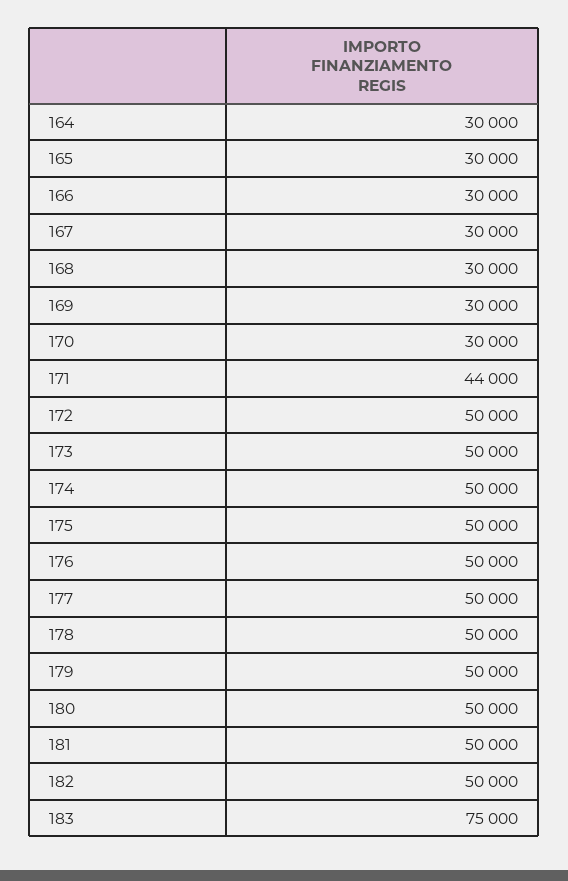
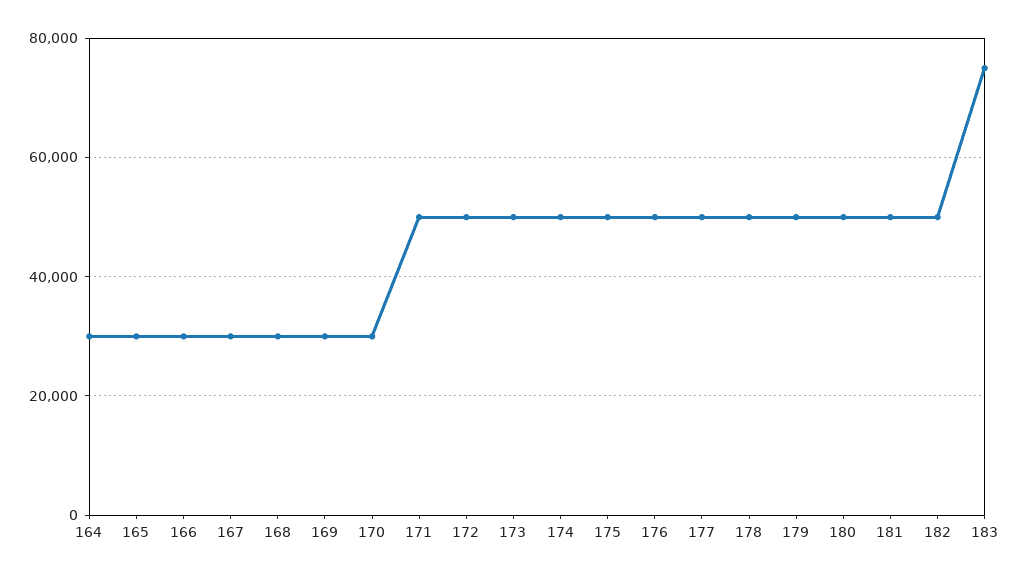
171: 44000 -> 50000

